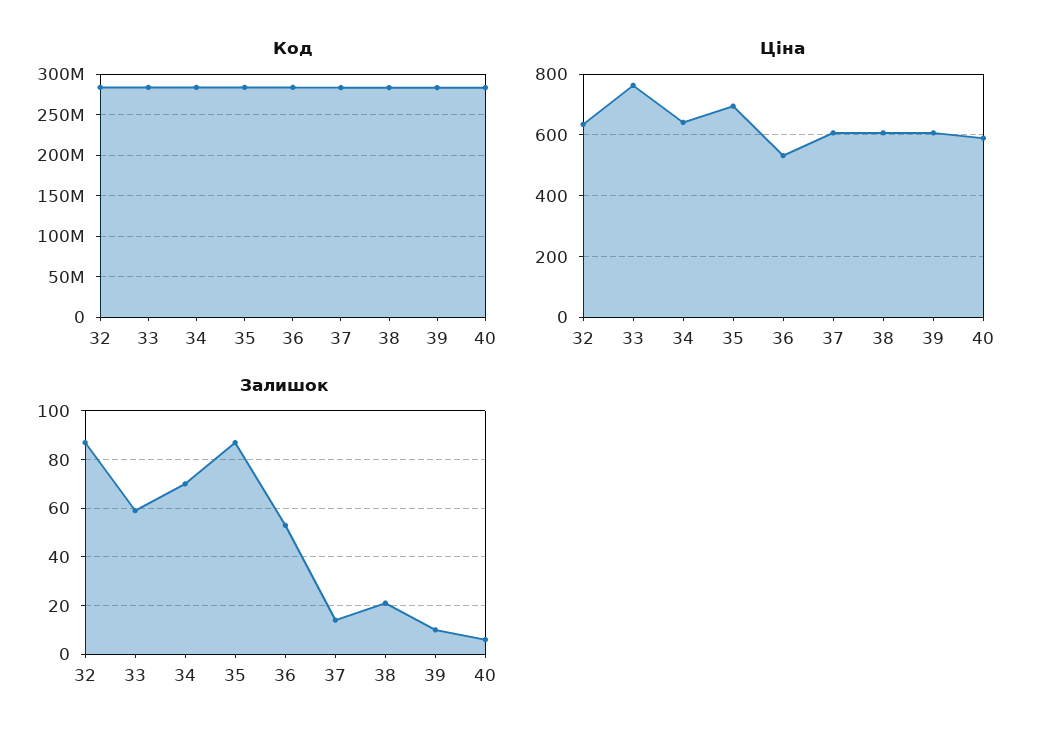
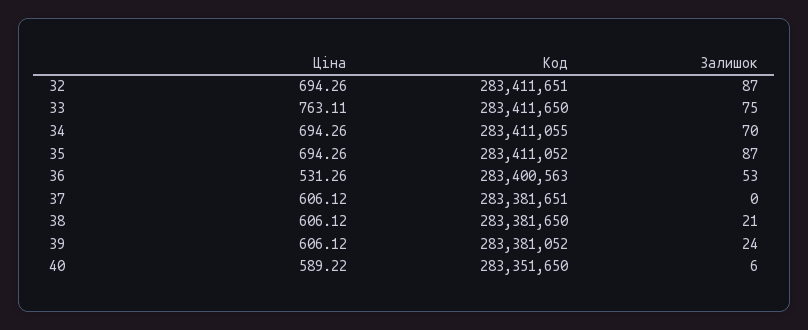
Ціна, 32: 640 -> 694.26
Ціна, 34: 640 -> 694.26
Залишок, 33: 60 -> 75
Залишок, 37: 15 -> 0
Залишок, 39: 10 -> 24

